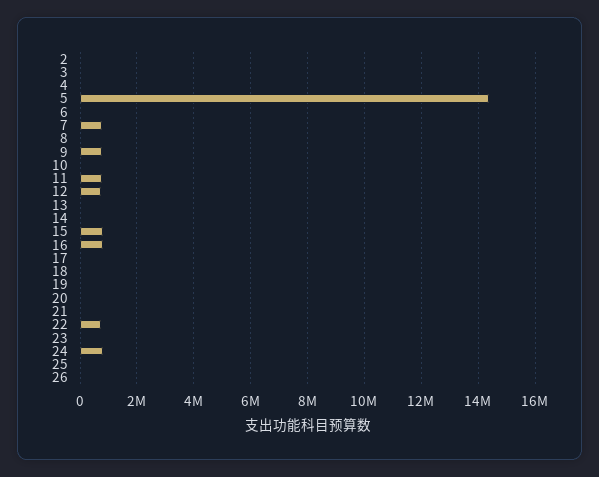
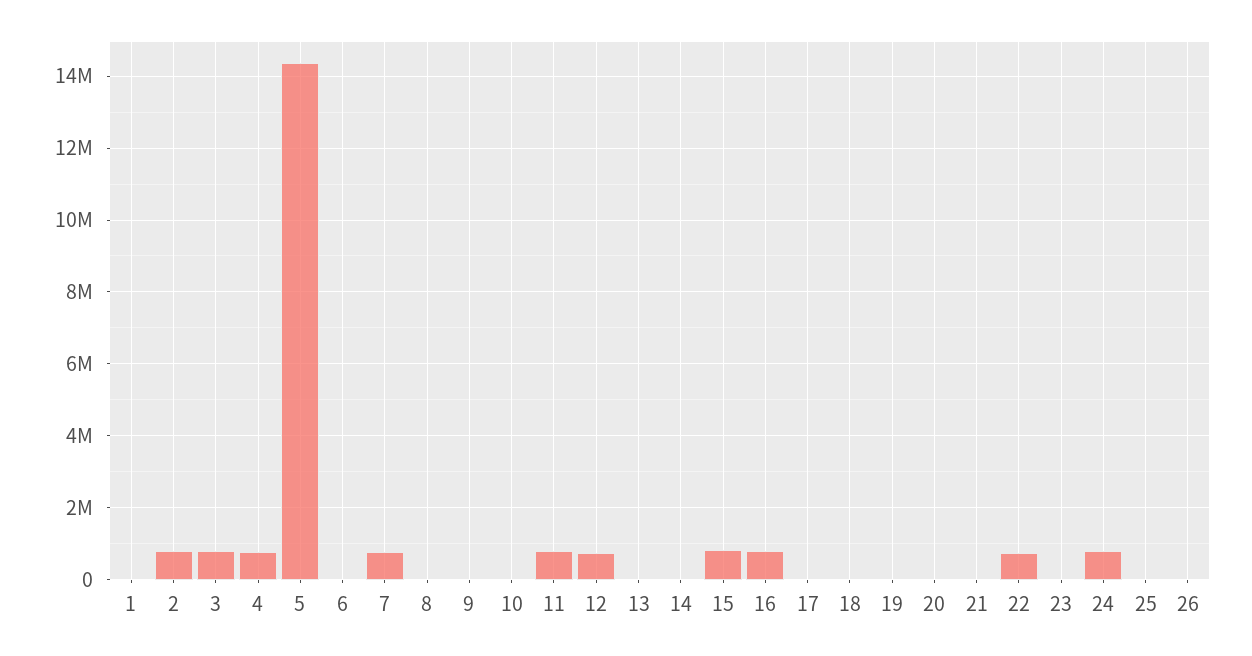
2: 0 -> 800000
3: 0 -> 800000
4: 0 -> 800000
9: 750000 -> 0
1: none -> 0

